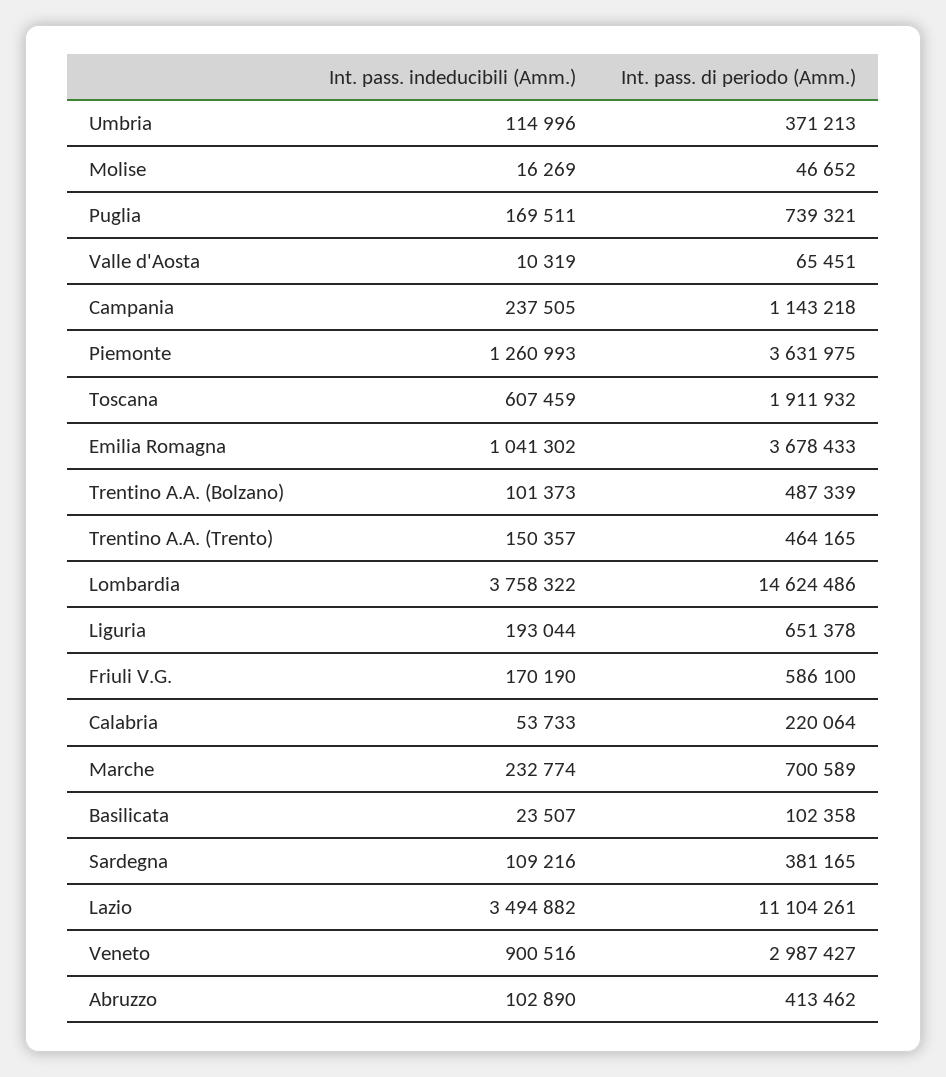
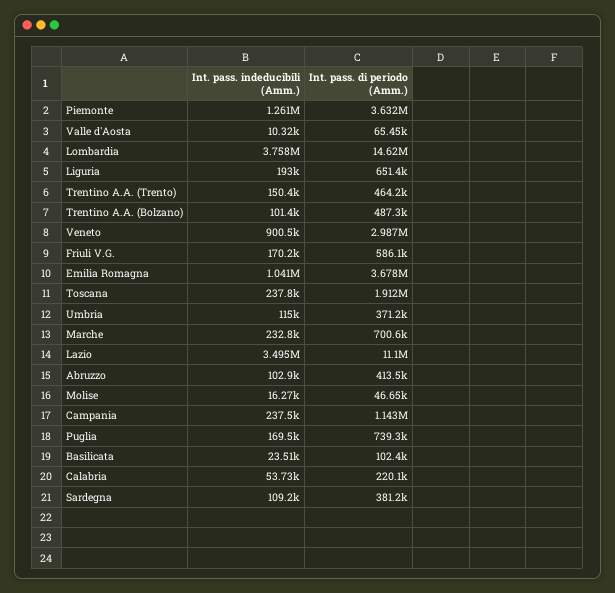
Int. pass. indeducibili (Amm.), Toscana: 607459 -> 237800

